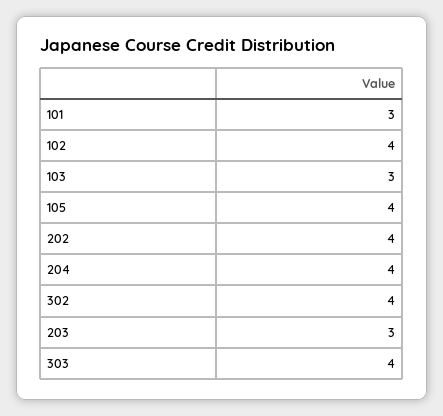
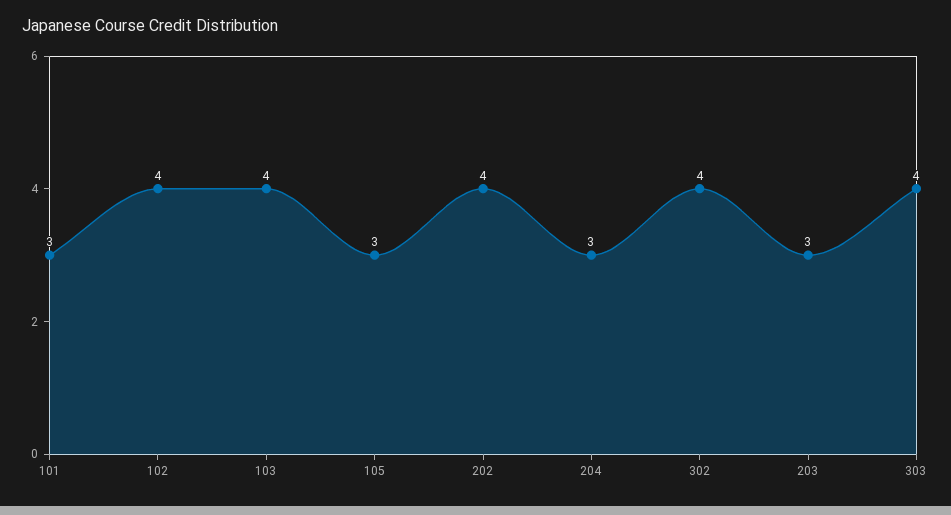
103: 3 -> 4
105: 4 -> 3
204: 4 -> 3

